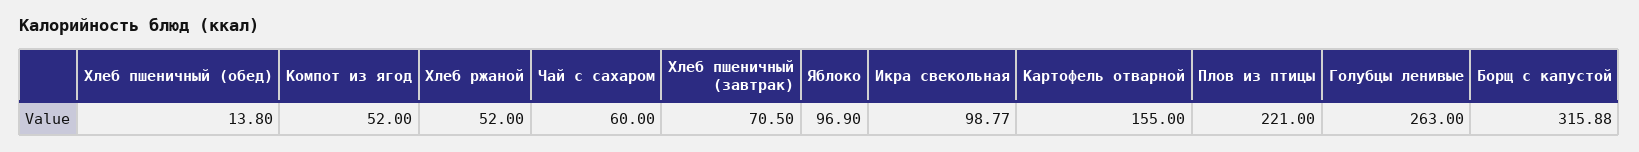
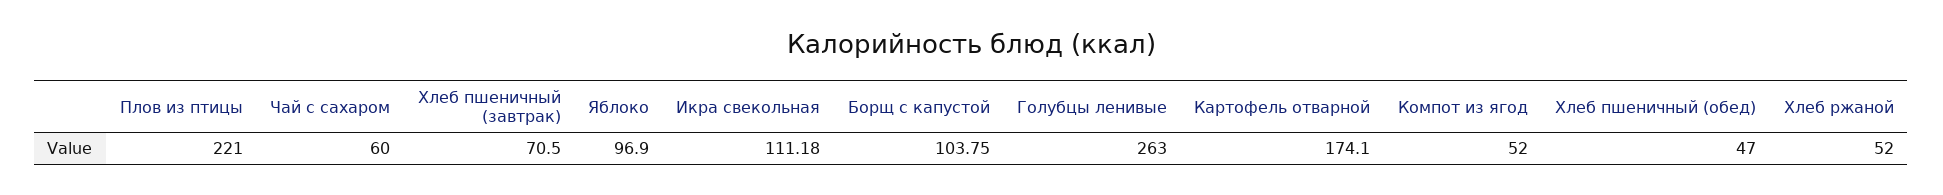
Хлеб пшеничный (обед): 13.8 -> 47
Икра свекольная: 98.77 -> 111.18
Картофель отварной: 155 -> 174.1
Борщ с капустой: 315.88 -> 103.75

